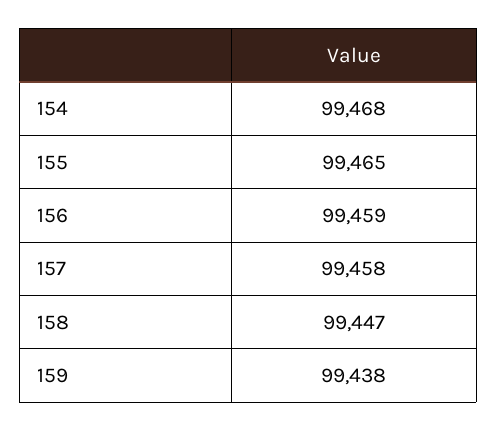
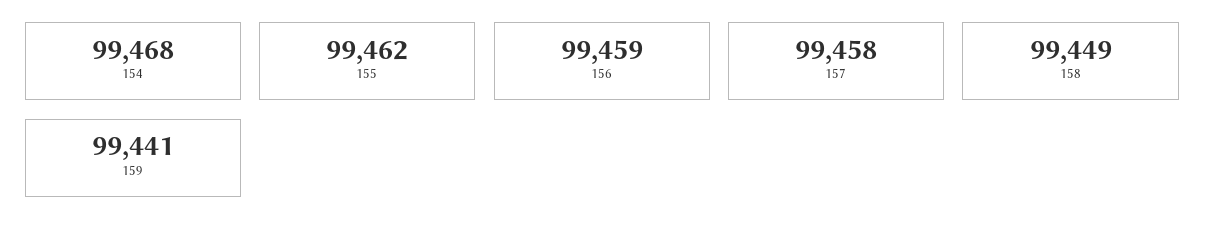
155: 99465 -> 99462
158: 99447 -> 99449
159: 99438 -> 99441

